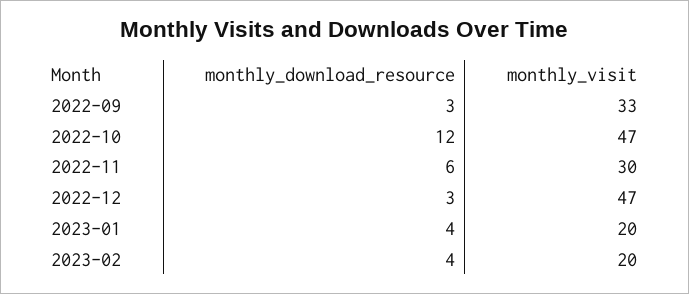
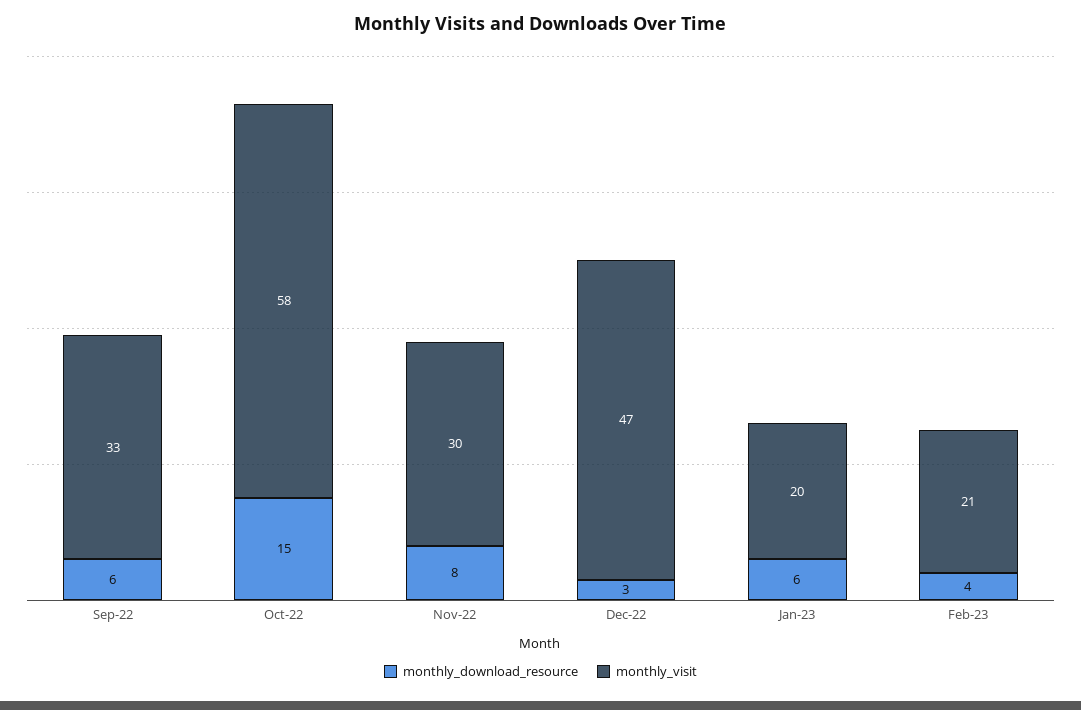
monthly_download_resource, 2022-09: 3 -> 6
monthly_download_resource, 2022-10: 12 -> 15
monthly_visit, 2022-10: 47 -> 58
monthly_download_resource, 2022-11: 6 -> 8
monthly_download_resource, 2023-01: 4 -> 6
monthly_visit, 2023-02: 20 -> 21

